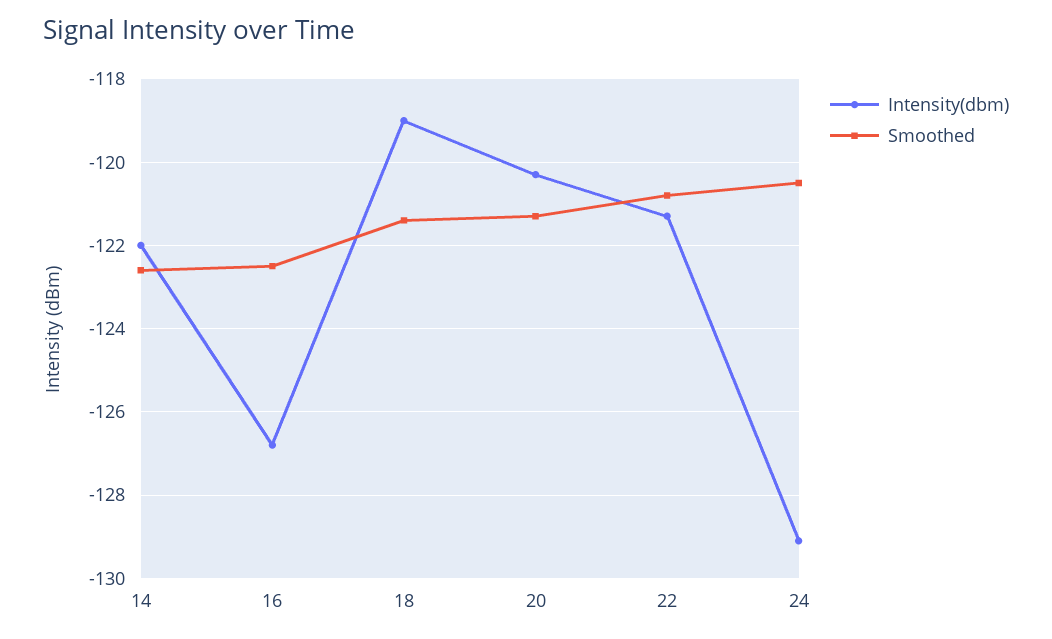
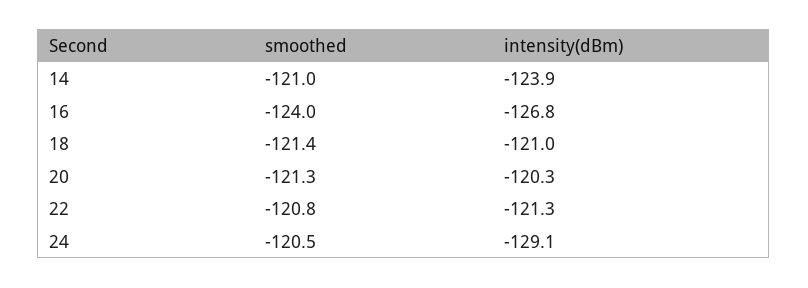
Intensity(dbm), 14: -122 -> -123.9
Smoothed, 14: -122.5 -> -121
Smoothed, 16: -122.5 -> -124
Intensity(dbm), 18: -119 -> -121

